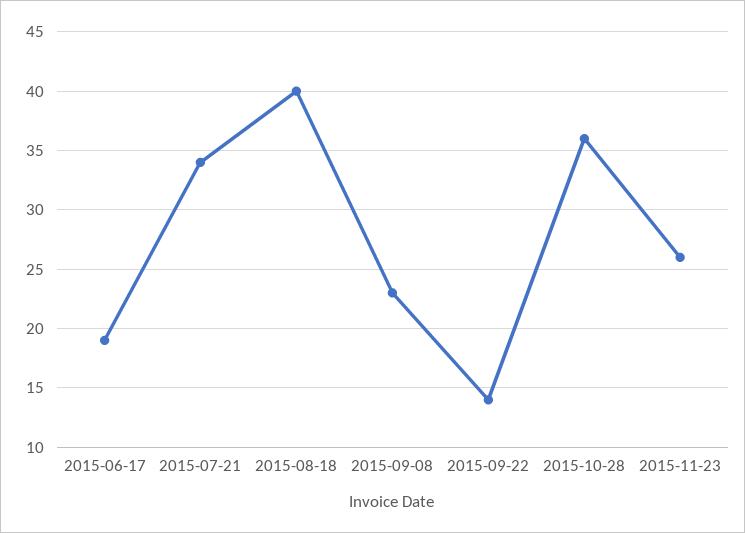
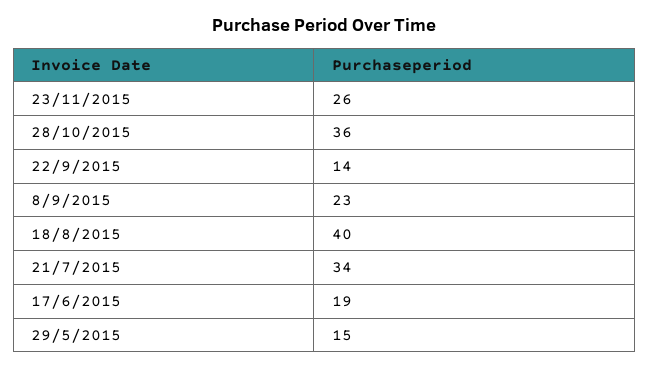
29/5/2015: none -> 15

